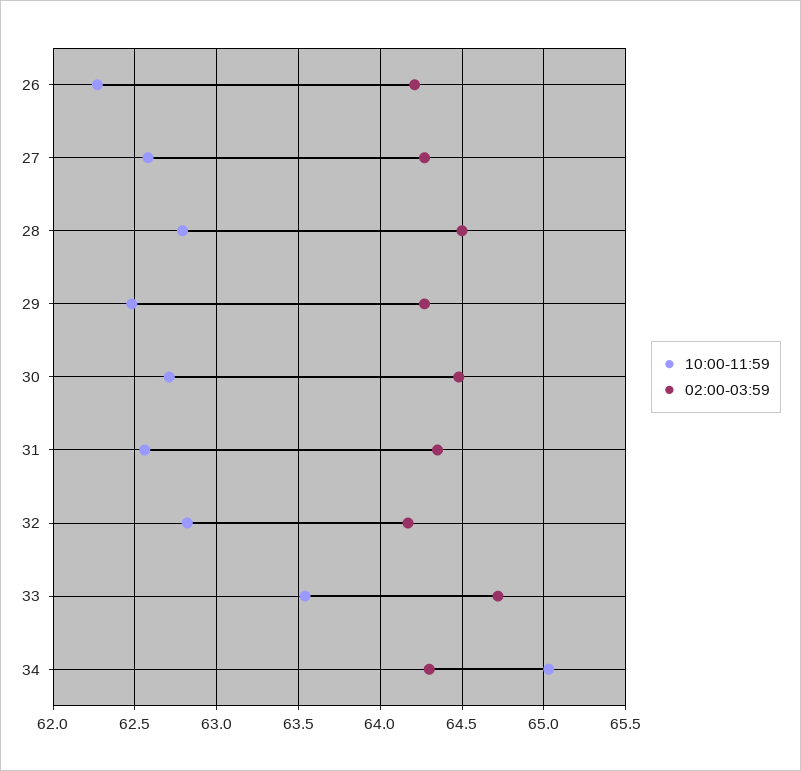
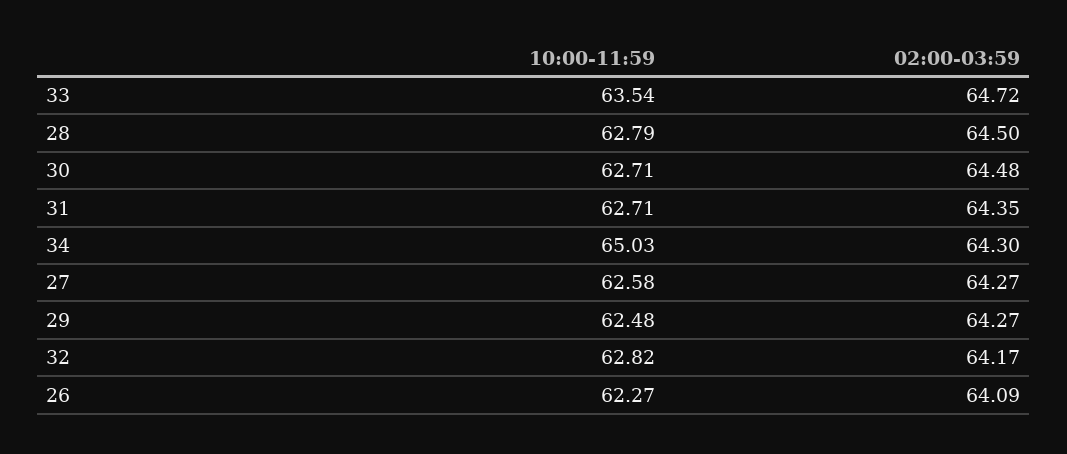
02:00-03:59, 26: 64.2 -> 64.09
10:00-11:59, 31: 62.55 -> 62.71

